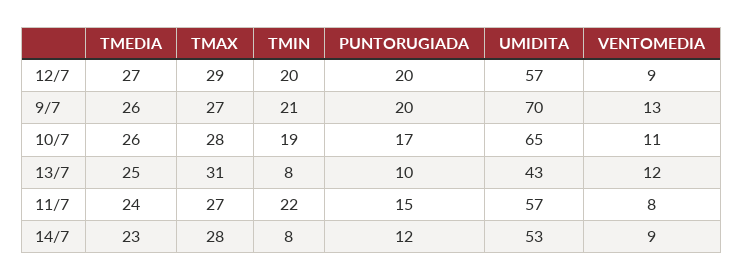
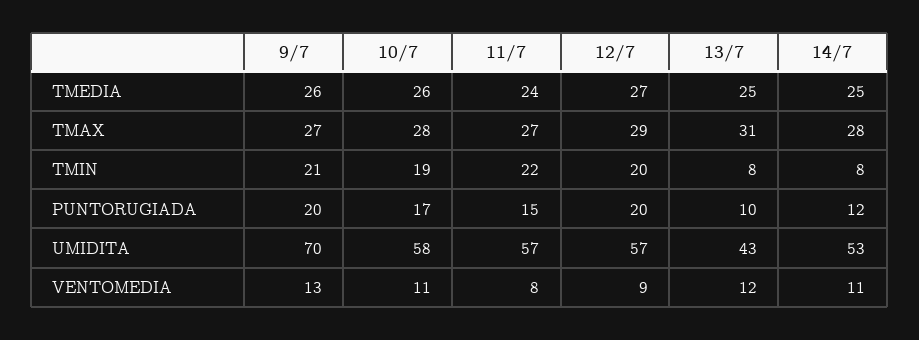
UMIDITA, 10/7: 65 -> 58
TMEDIA, 14/7: 23 -> 25
VENTOMEDIA, 14/7: 9 -> 11

